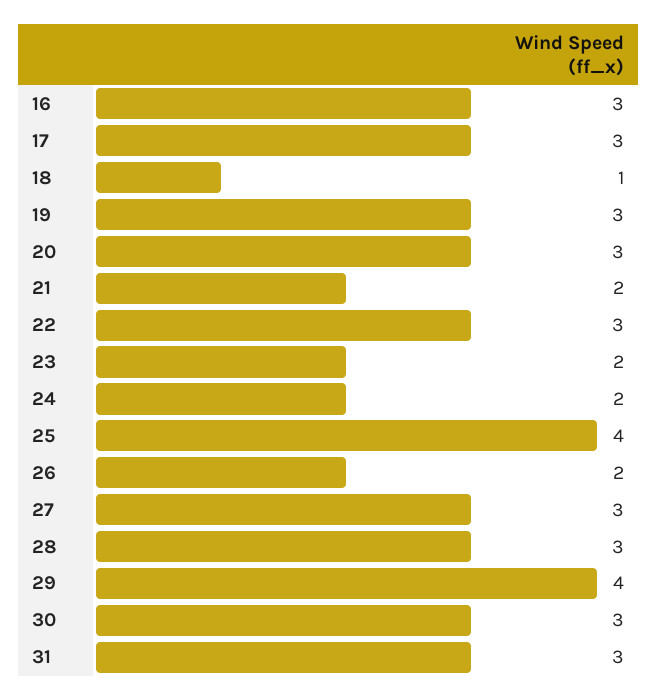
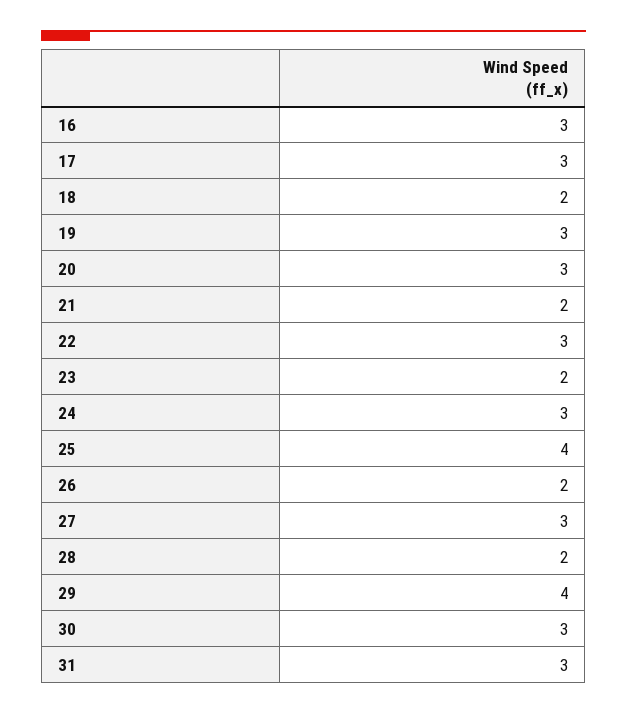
18: 1 -> 2
24: 2 -> 3
28: 3 -> 2

